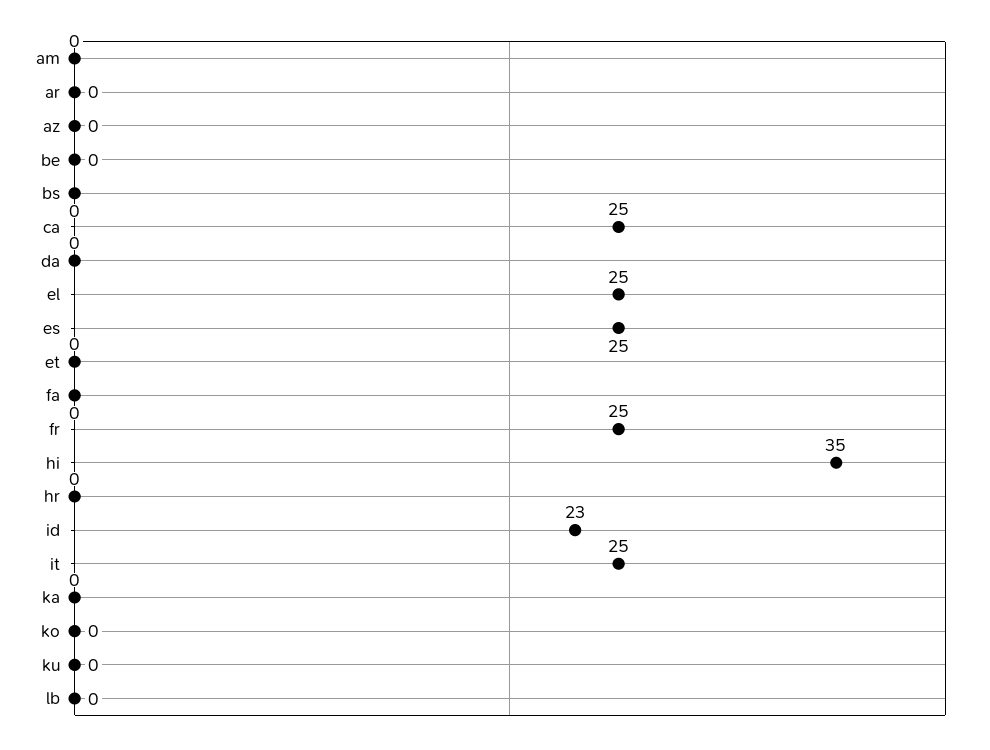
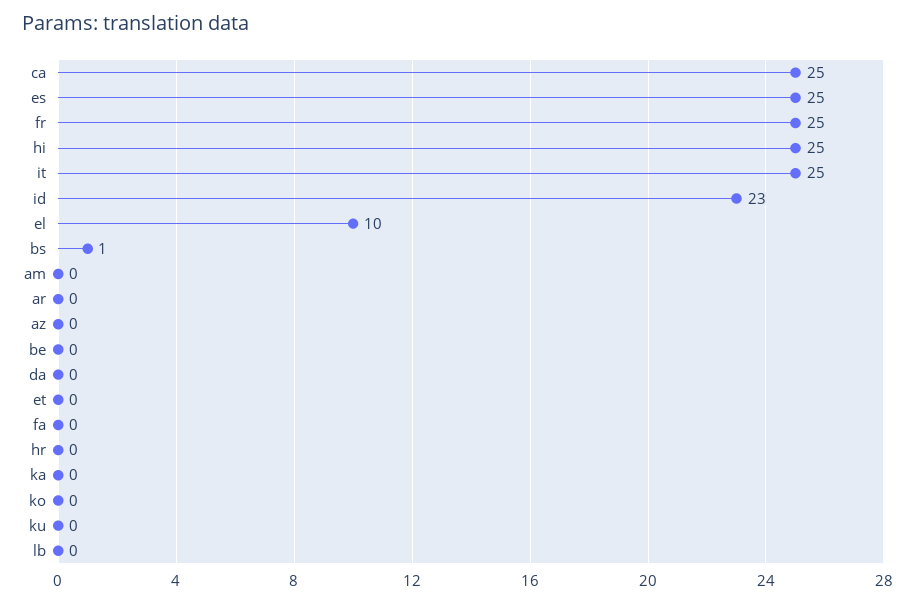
bs: 0 -> 1
el: 25 -> 10
hi: 35 -> 25

